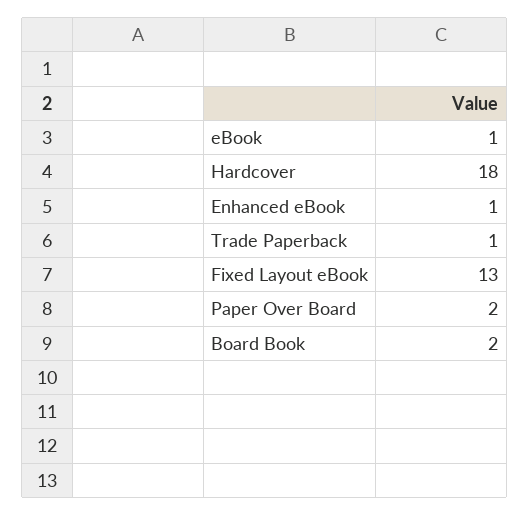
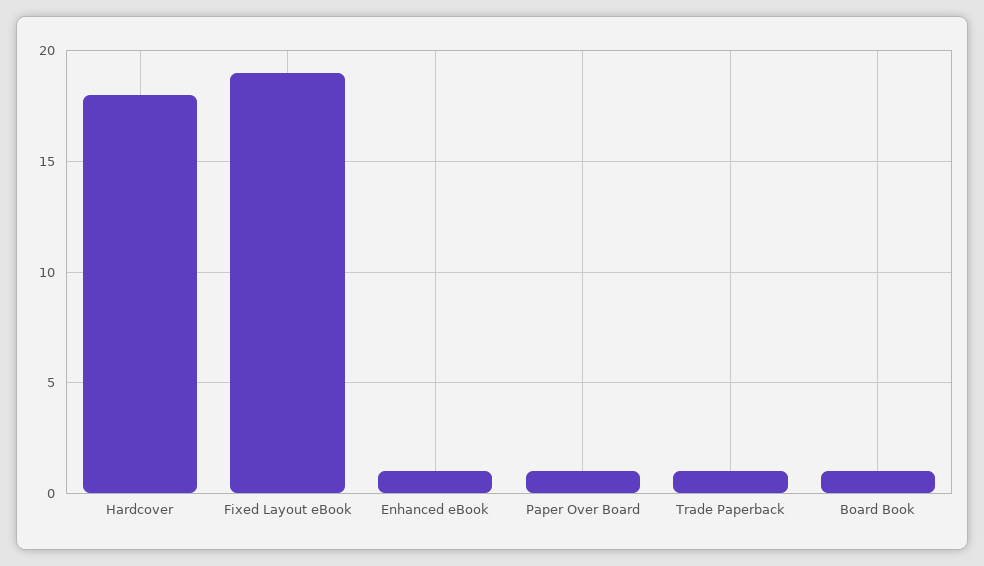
eBook: 1 -> none
Fixed Layout eBook: 13 -> 19
Paper Over Board: 2 -> 1
Board Book: 2 -> 1

